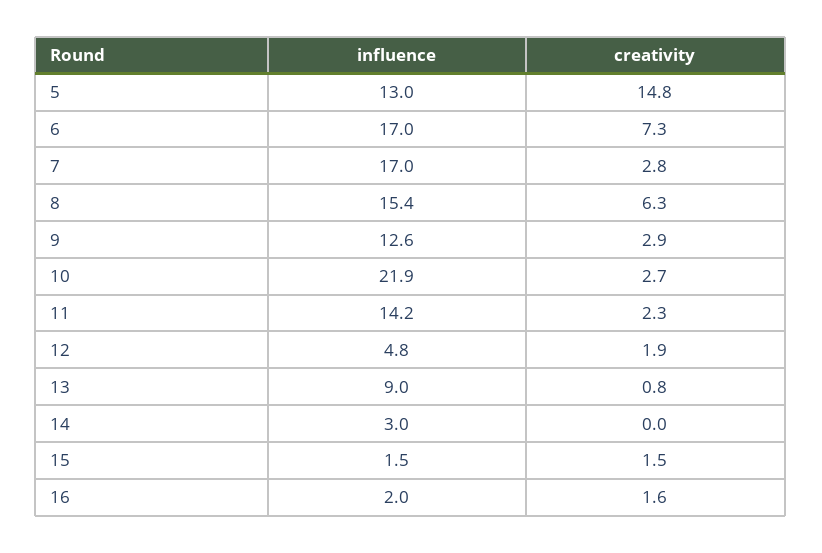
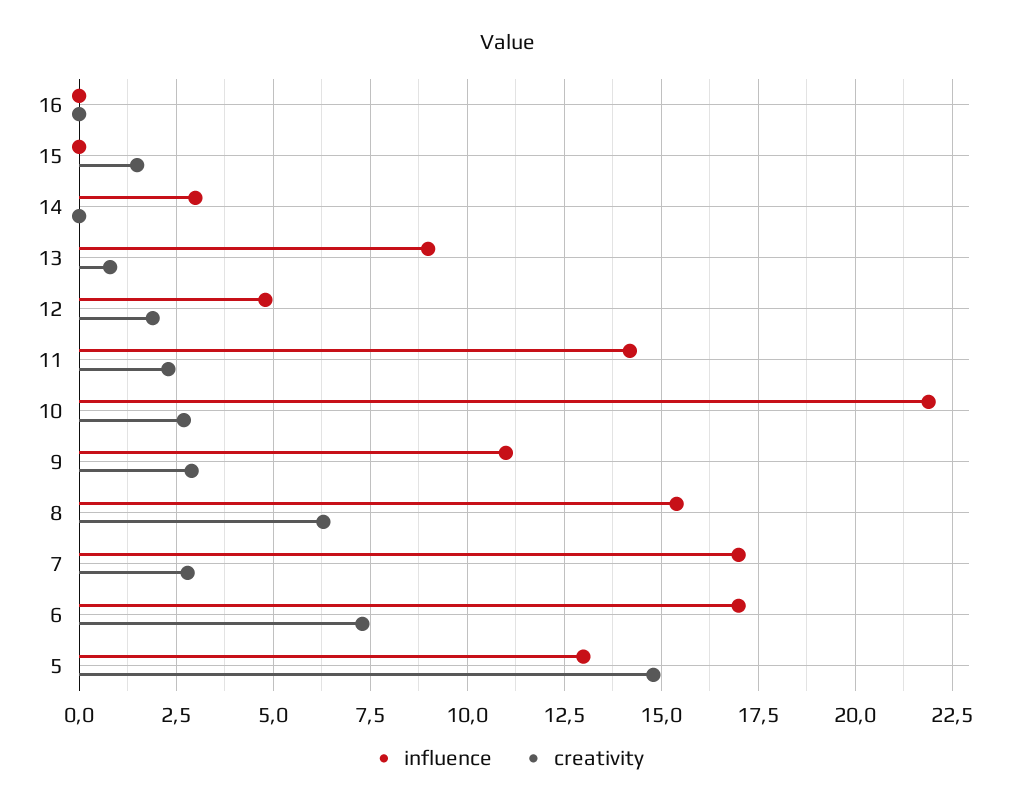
influence, 9: 12.6 -> 11
influence, 15: 1.5 -> 0
influence, 16: 2 -> 0
creativity, 16: 1.6 -> 0

